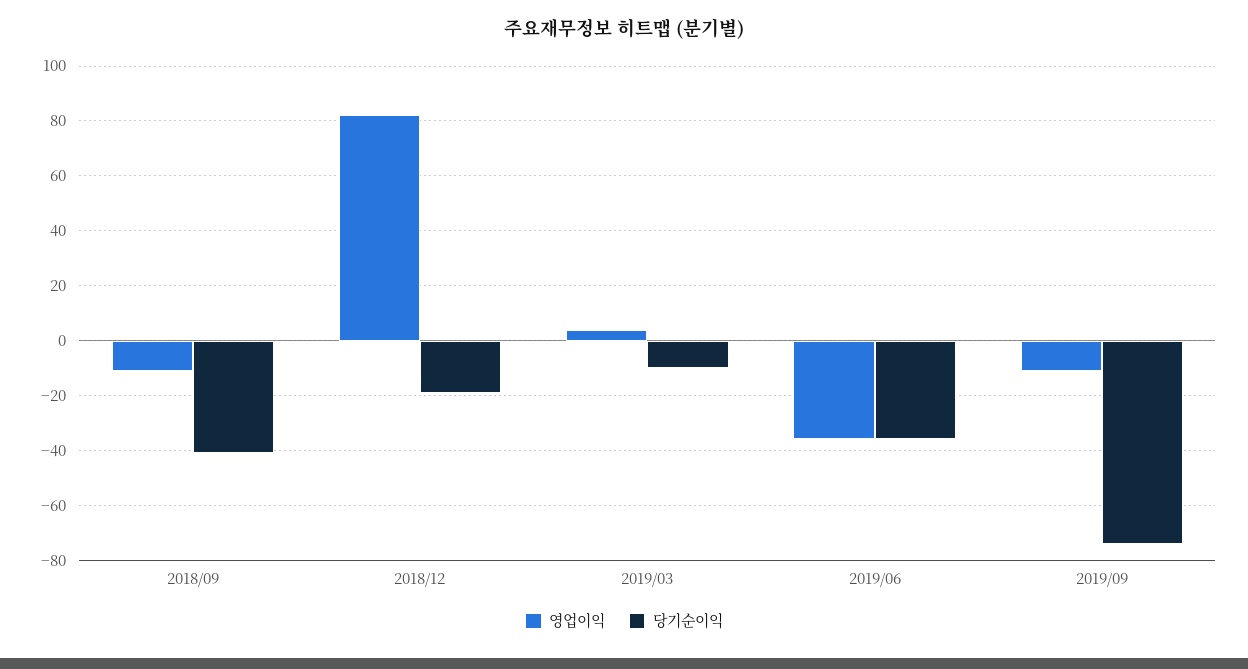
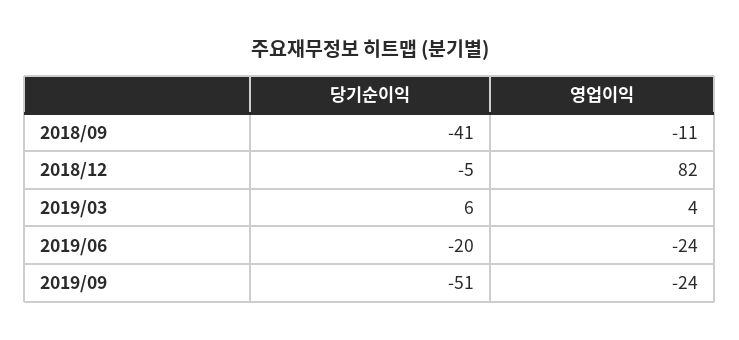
당기순이익, 2018/12: -20 -> -5
당기순이익, 2019/03: -10 -> 6
영업이익, 2019/06: -35 -> -24
당기순이익, 2019/06: -35 -> -20
영업이익, 2019/09: -10 -> -24
당기순이익, 2019/09: -75 -> -51

